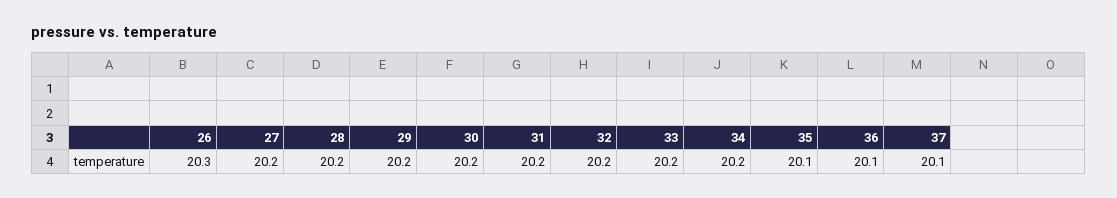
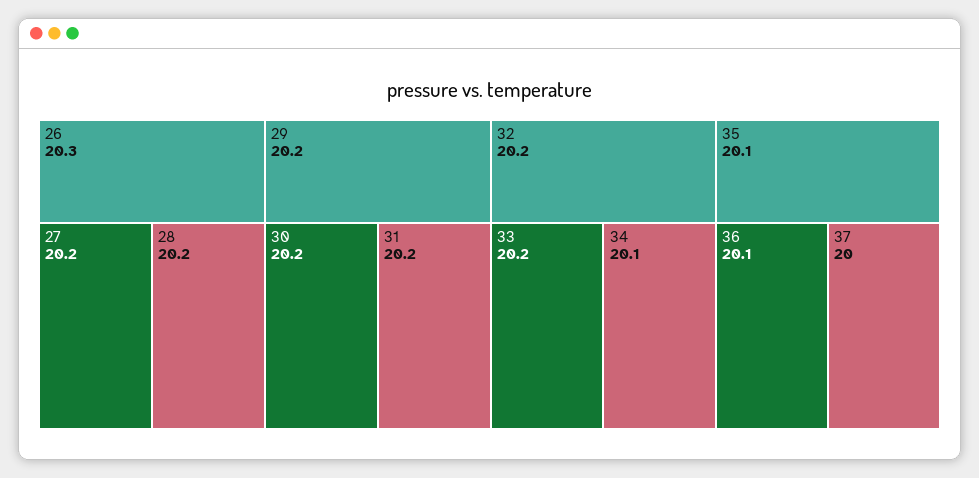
34: 20.2 -> 20.1
37: 20.1 -> 20

